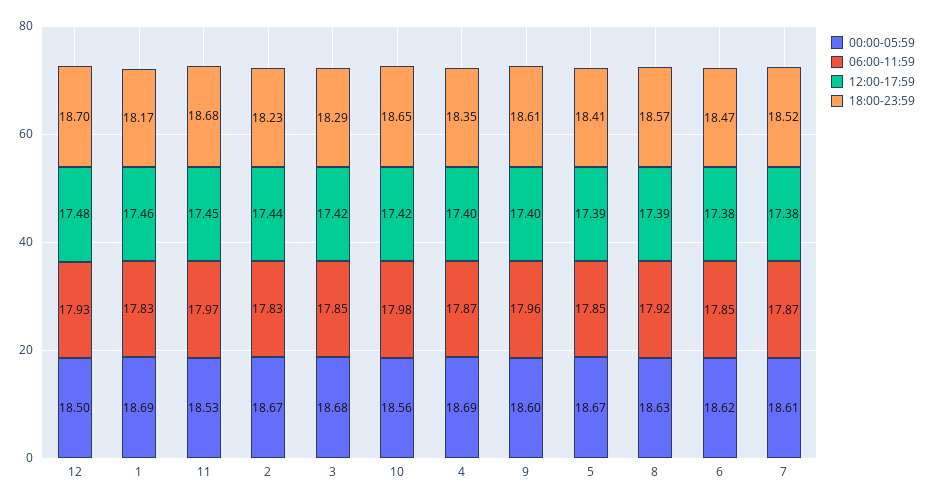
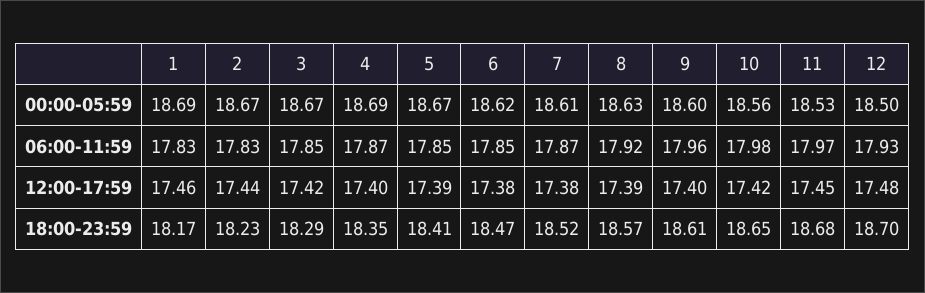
00:00-05:59, 3: 18.68 -> 18.67

